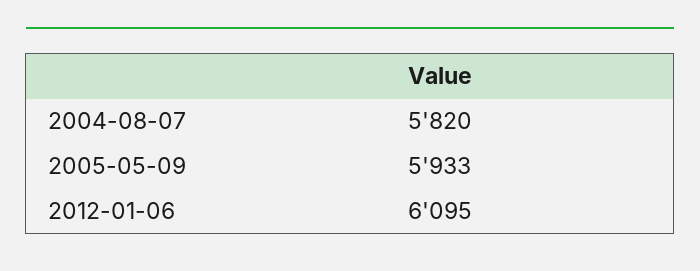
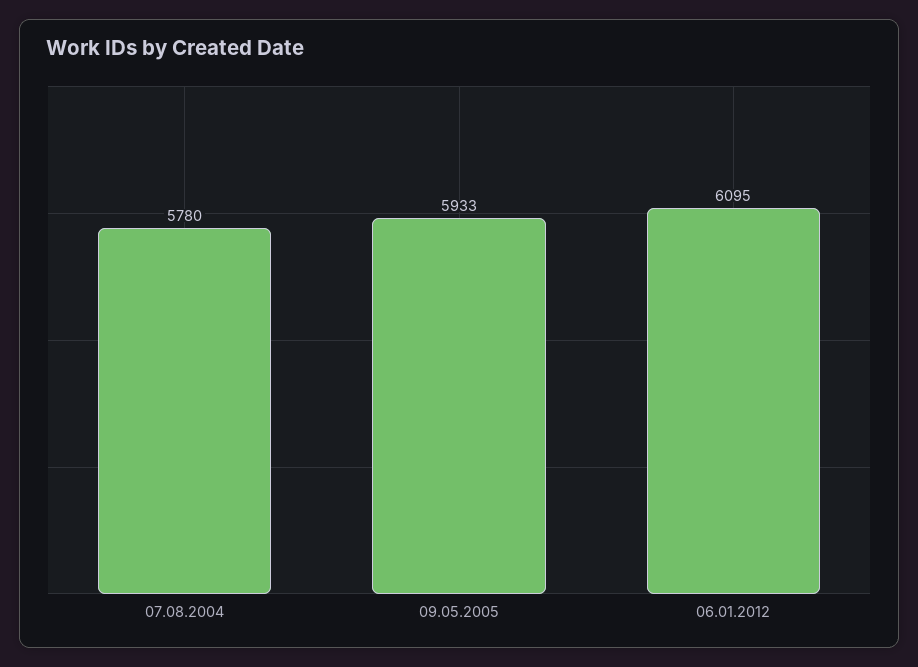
2004-08-07: 5820 -> 5780

